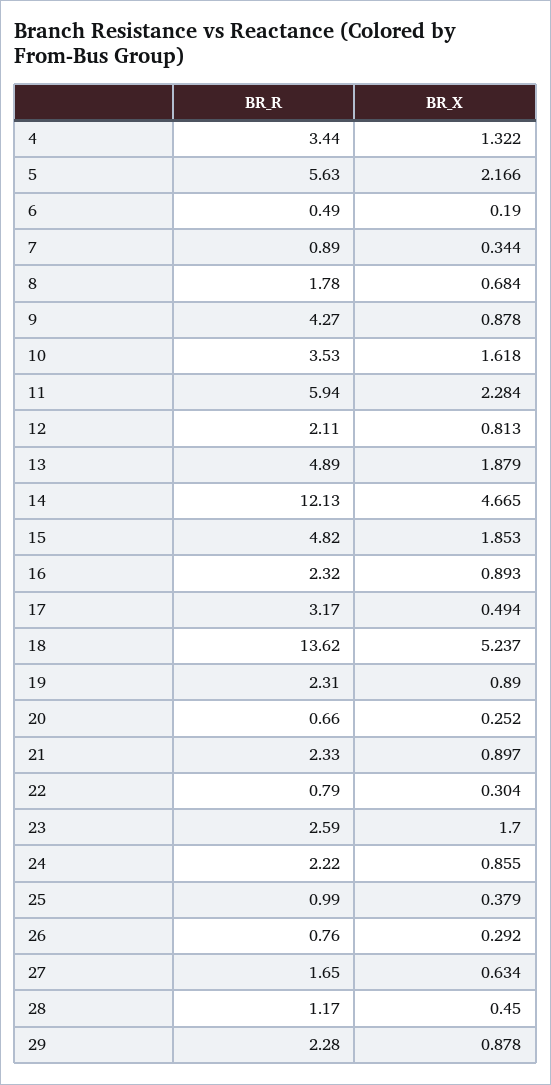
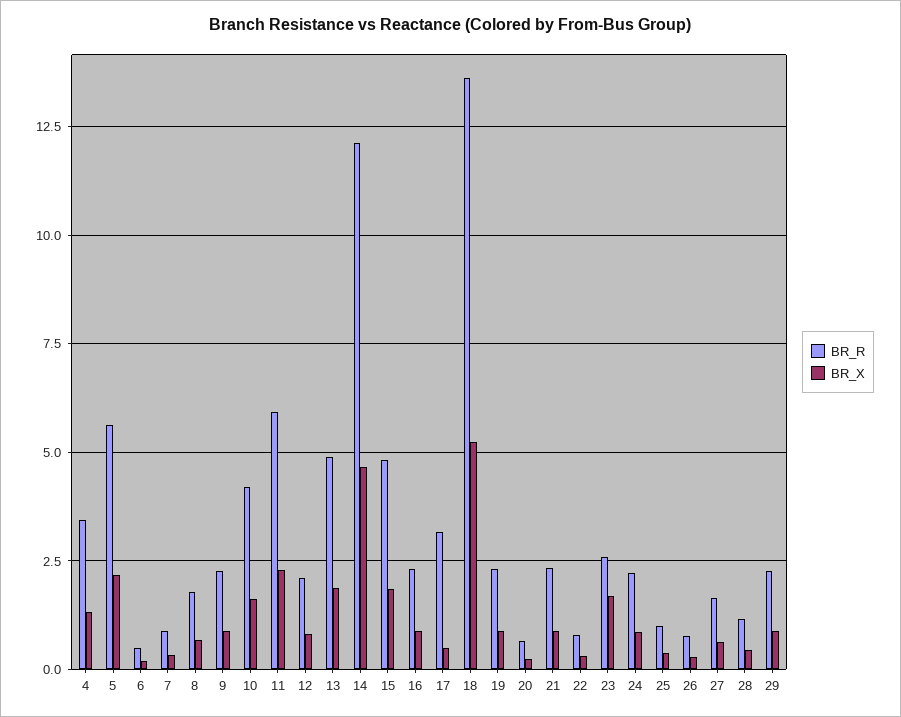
BR_R, 9: 4.27 -> 2.25
BR_R, 10: 3.53 -> 4.25

